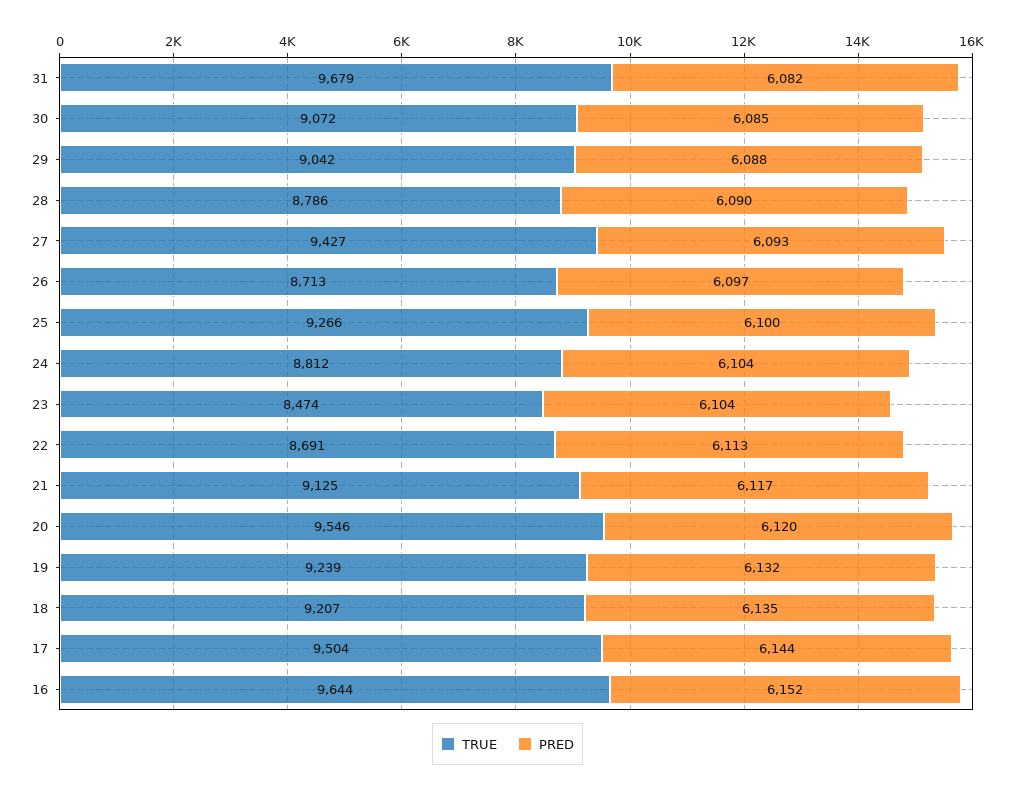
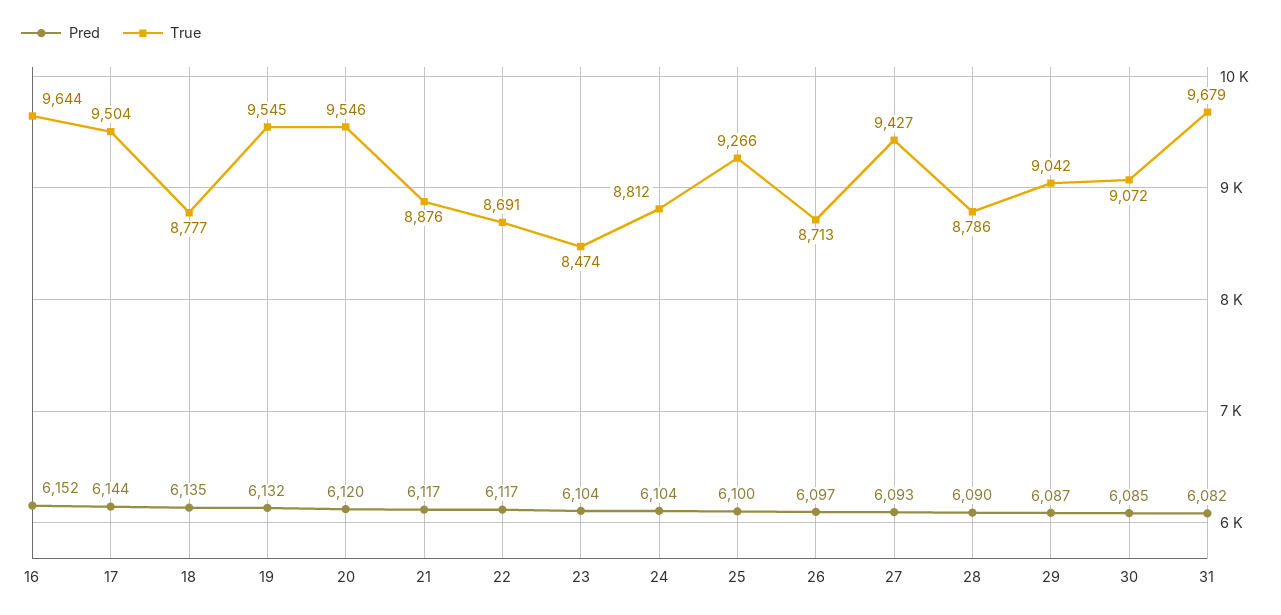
PRED, 29: 6088 -> 6087
PRED, 22: 6113 -> 6117
TRUE, 21: 9125 -> 8876
TRUE, 19: 9239 -> 9545
TRUE, 18: 9207 -> 8777

